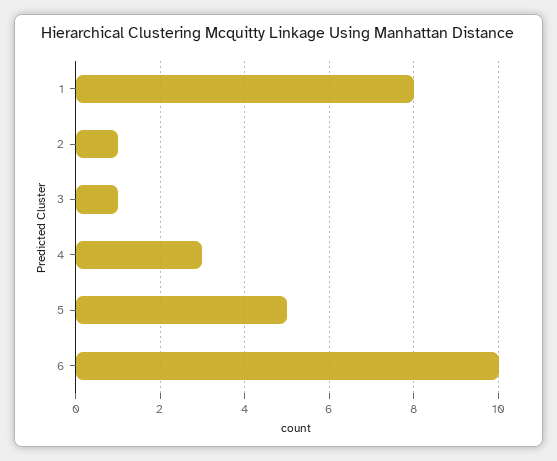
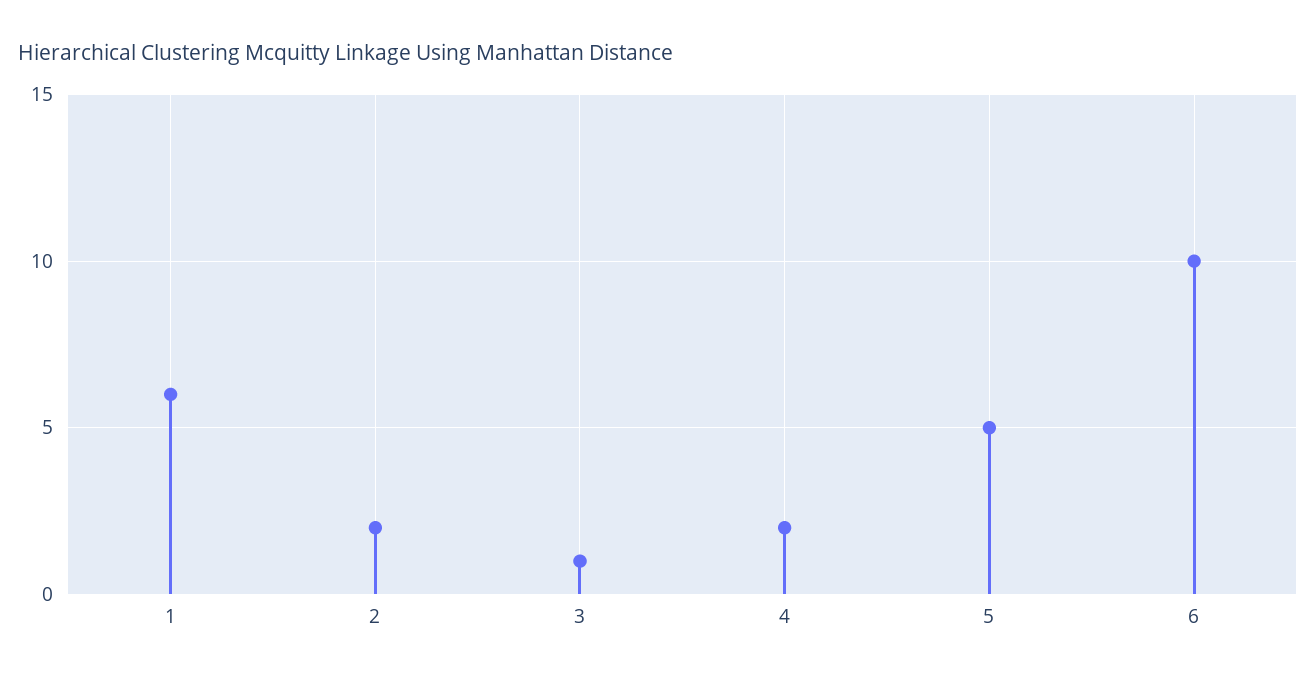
1: 8 -> 6
2: 1 -> 2
4: 3 -> 2

